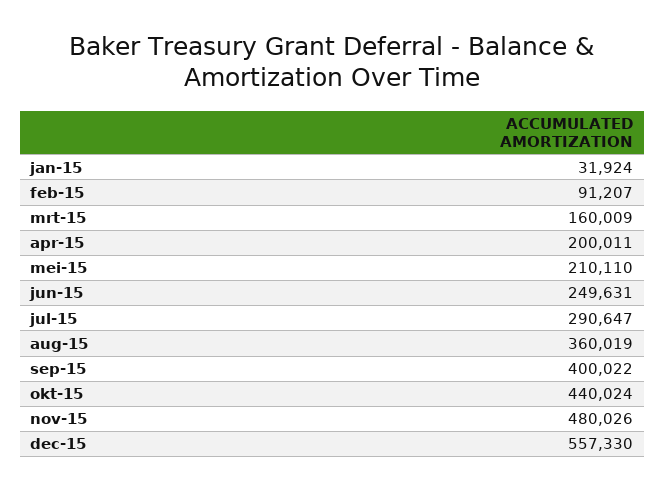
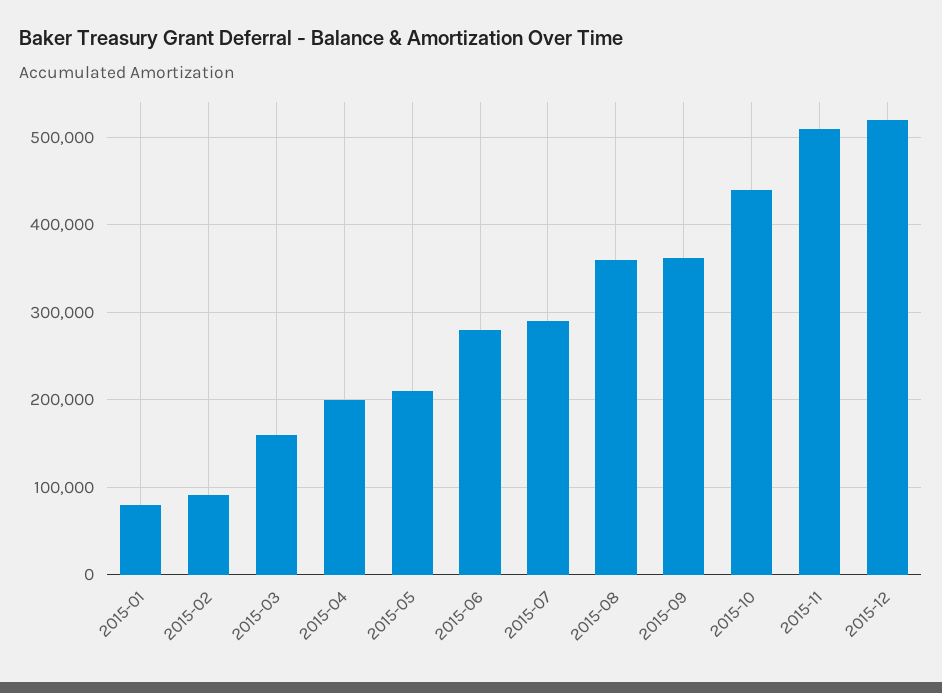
jan-15: 31924 -> 80000
jun-15: 249631 -> 280000
sep-15: 400022 -> 360000
nov-15: 480026 -> 510000
dec-15: 557330 -> 520000

